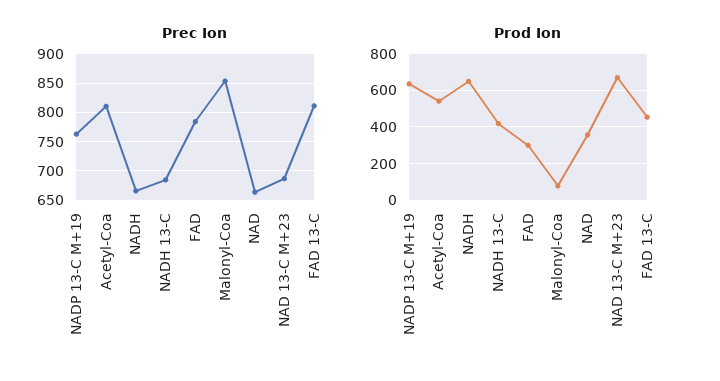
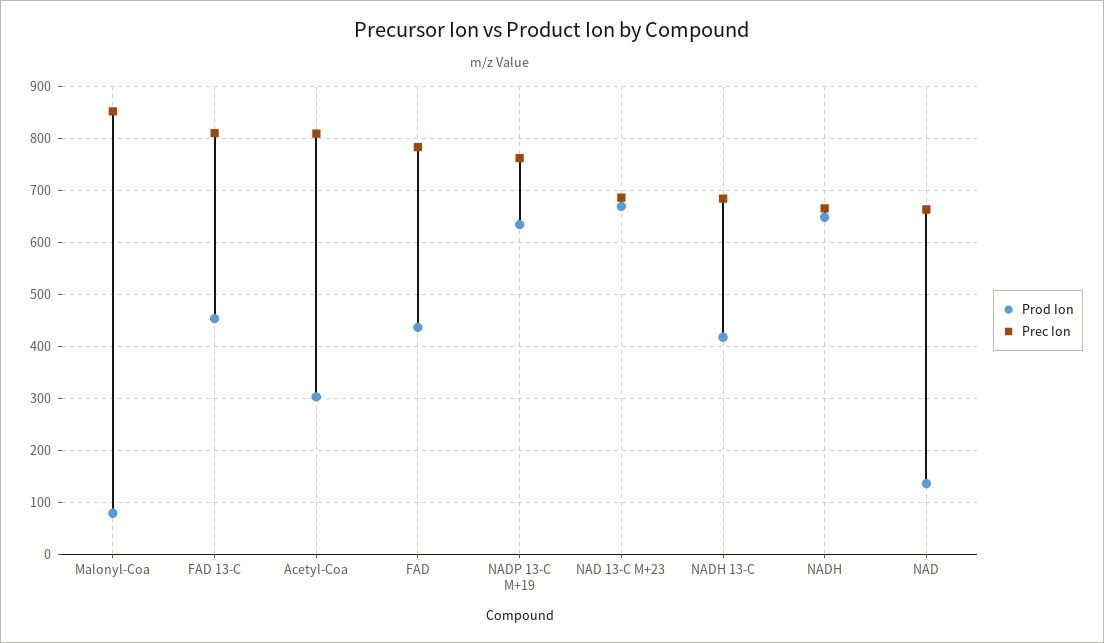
Prod Ion, Acetyl-Coa: 550 -> 300
Prod Ion, FAD: 300 -> 440
Prod Ion, NAD: 350 -> 140

